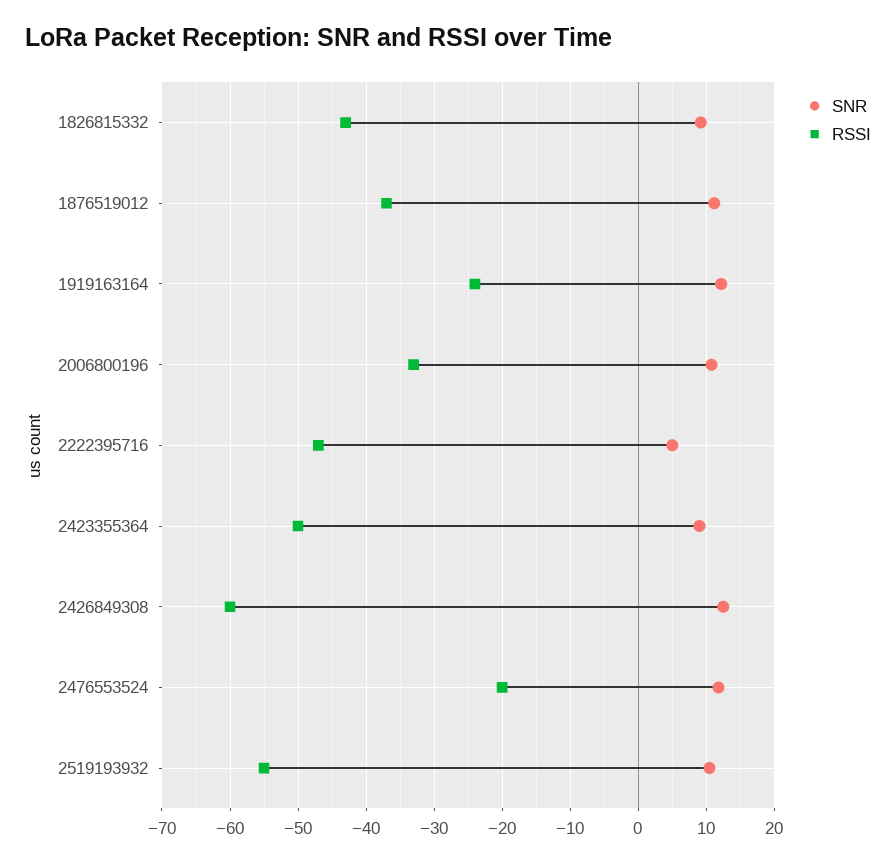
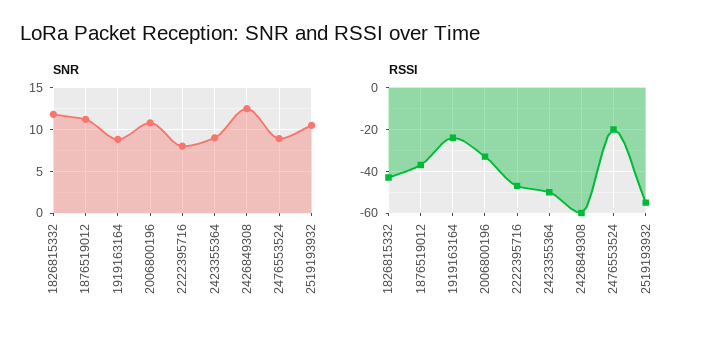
SNR, 1826815332: 9 -> 12
SNR, 1919163164: 12 -> 9
SNR, 2222395716: 5 -> 8
SNR, 2476553524: 12 -> 9

